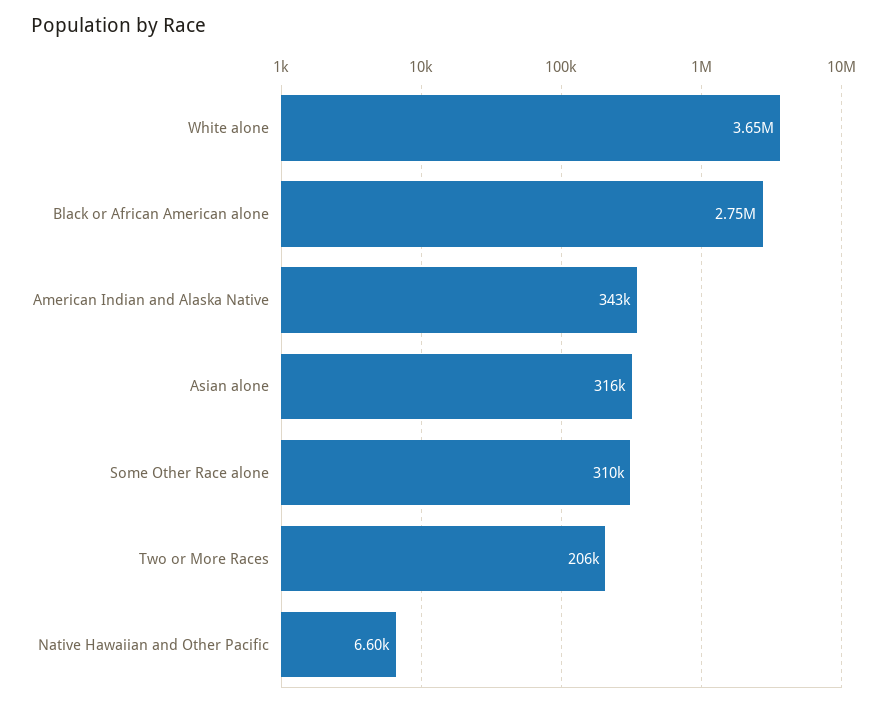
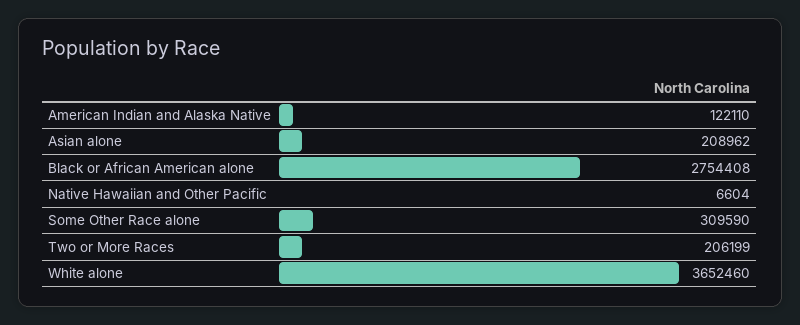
American Indian and Alaska Native: 343000 -> 122110
Asian alone: 316000 -> 208962

